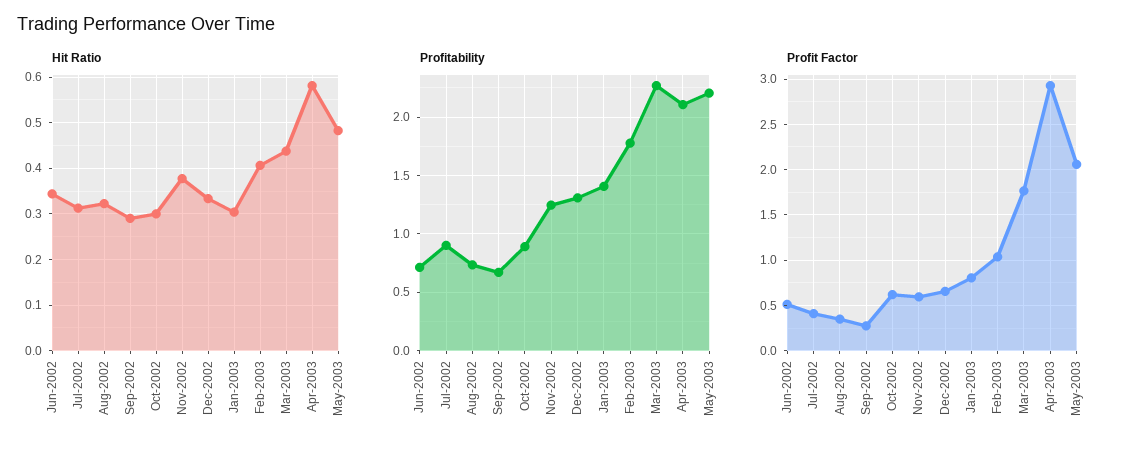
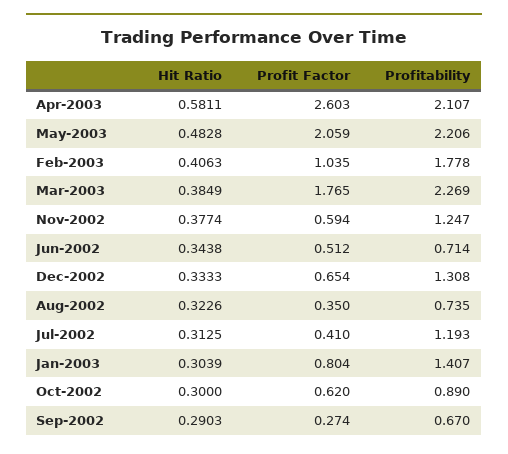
Hit Ratio, Mar-2003: 0.44 -> 0.3849
Profitability, Jul-2002: 0.9 -> 1.193
Profit Factor, Apr-2003: 2.9 -> 2.603

